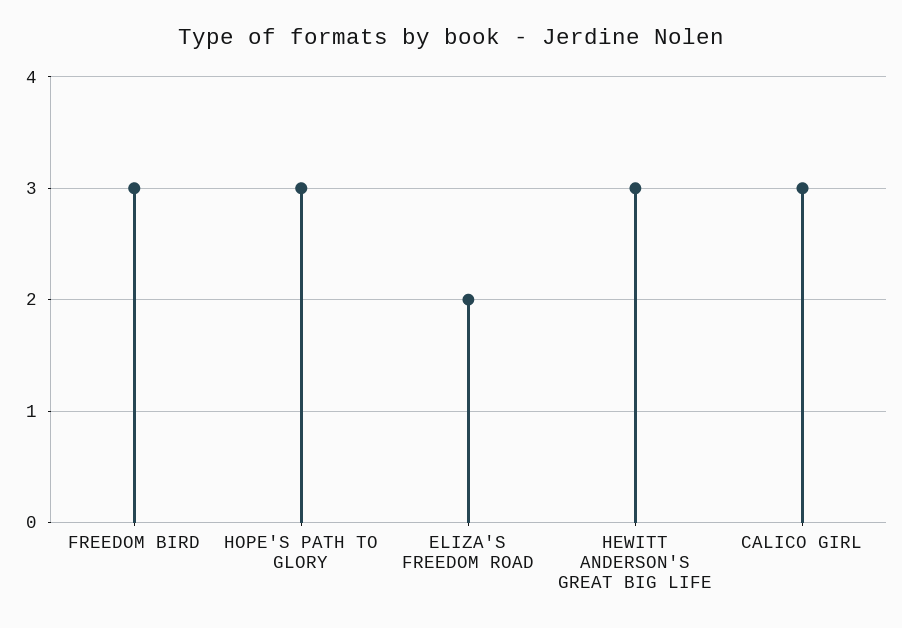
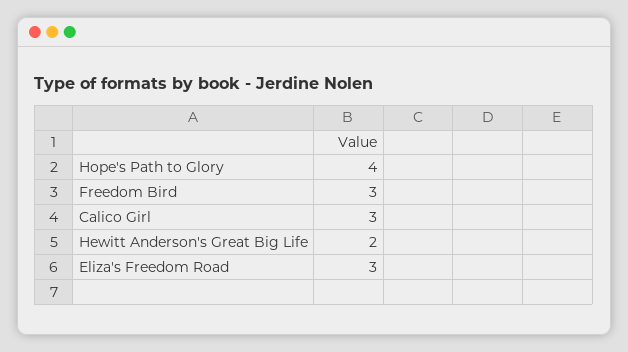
HOPE'S PATH TO GLORY: 3 -> 4
ELIZA'S FREEDOM ROAD: 2 -> 3
HEWITT ANDERSON'S GREAT BIG LIFE: 3 -> 2

